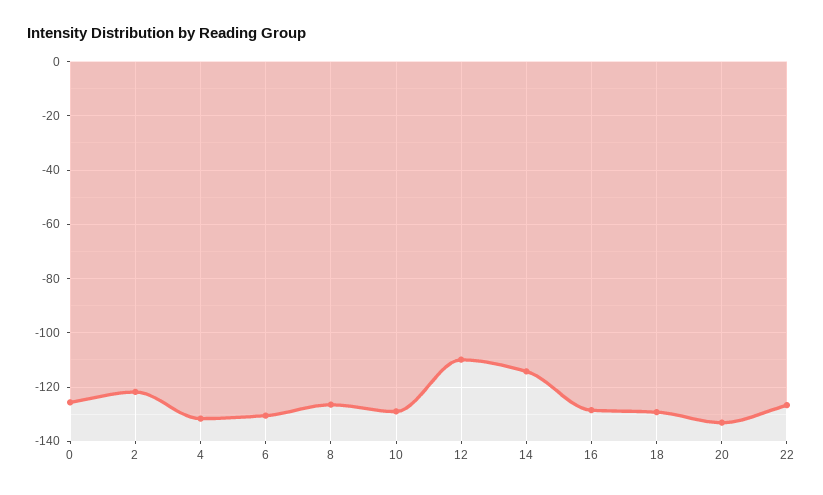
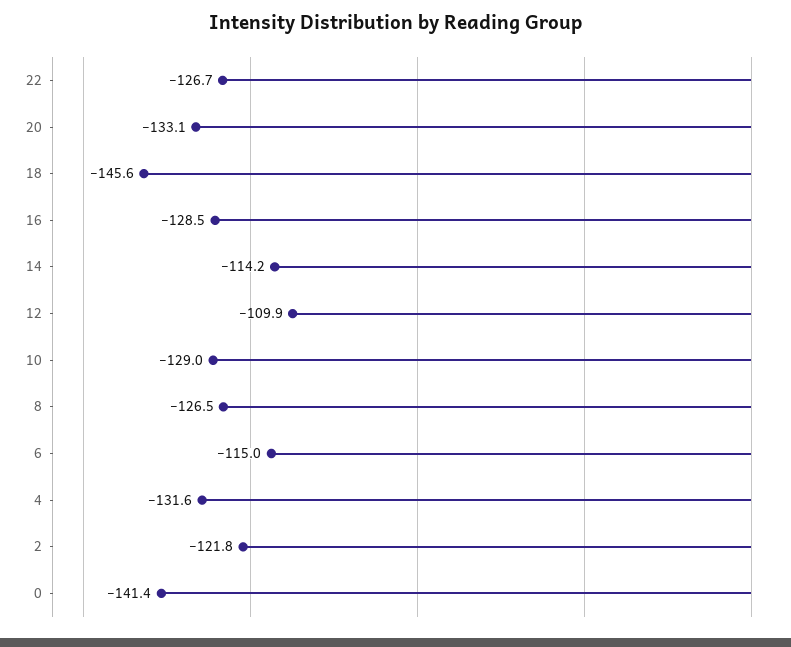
0: -125 -> -141.4
6: -130 -> -115
18: -130 -> -145.6

